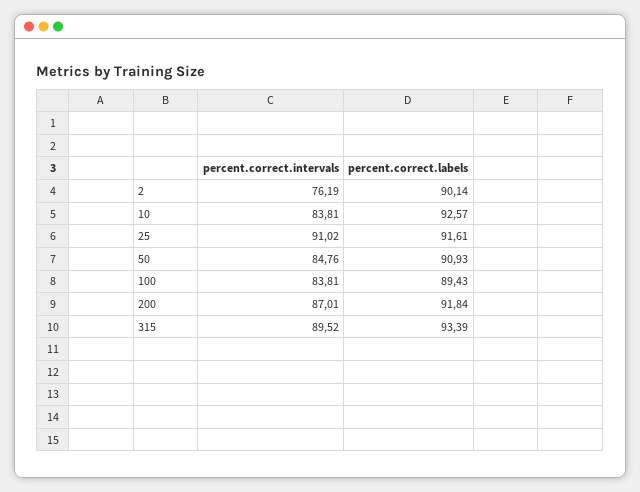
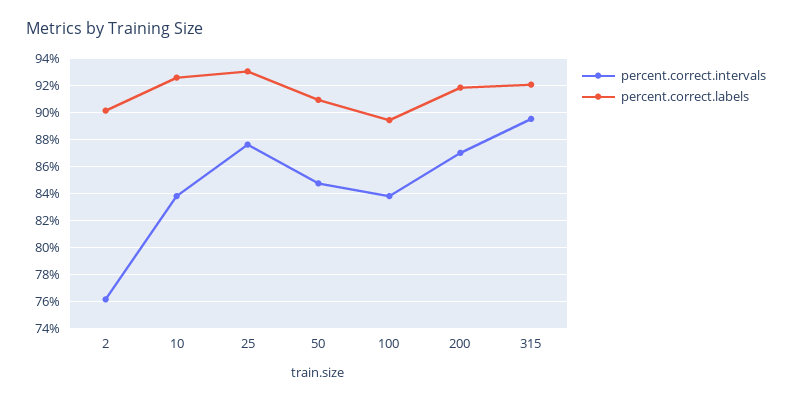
percent.correct.intervals, 25: 91.02 -> 87.5
percent.correct.labels, 25: 91.61 -> 93
percent.correct.labels, 315: 93.39 -> 92

